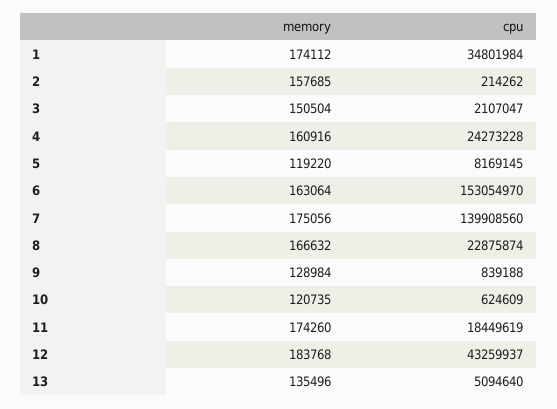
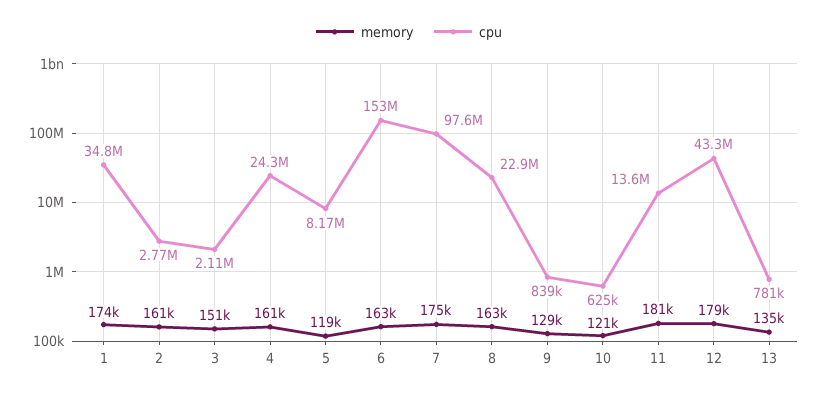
memory, 2: 157685 -> 161000
cpu, 2: 214262 -> 2770000
cpu, 7: 139908560 -> 97600000
memory, 8: 166632 -> 163000
memory, 11: 174260 -> 181000
cpu, 11: 18449619 -> 13600000
memory, 12: 183768 -> 179000
cpu, 13: 5094640 -> 781000

